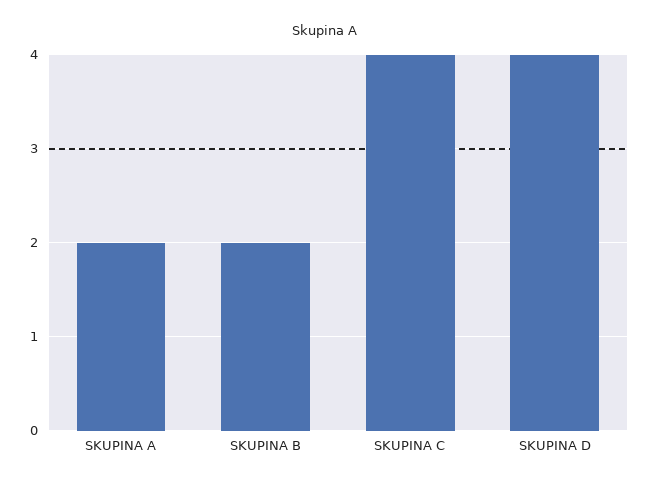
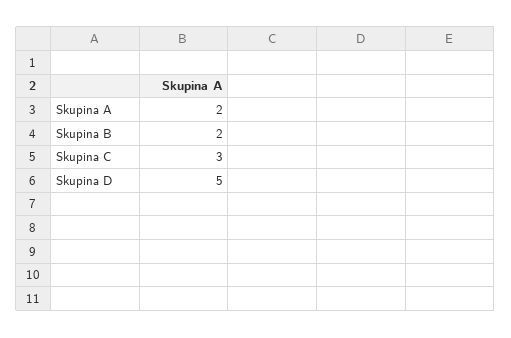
SKUPINA C: 4 -> 3
SKUPINA D: 4 -> 5

